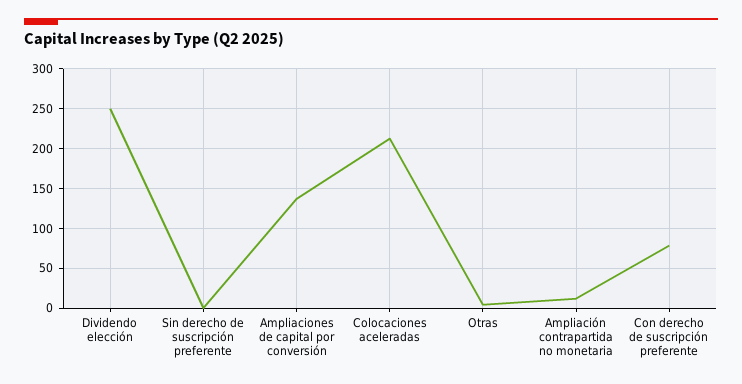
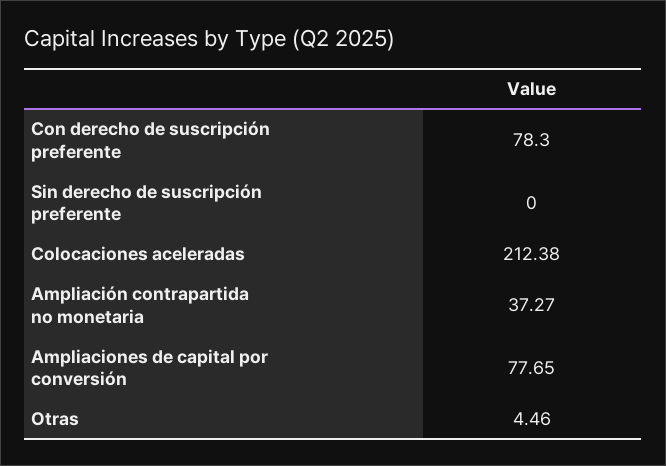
Dividendo elección: 250 -> none
Ampliaciones de capital por conversión: 140 -> 77.65
Ampliación contrapartida no monetaria: 10 -> 37.27

